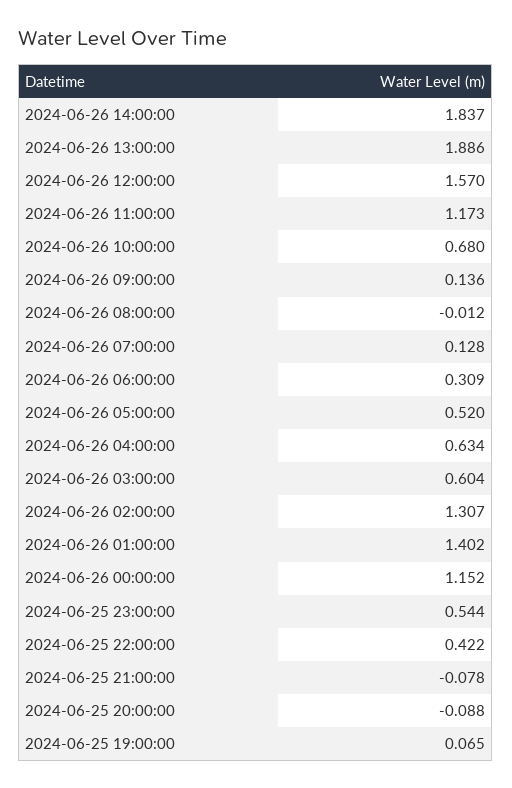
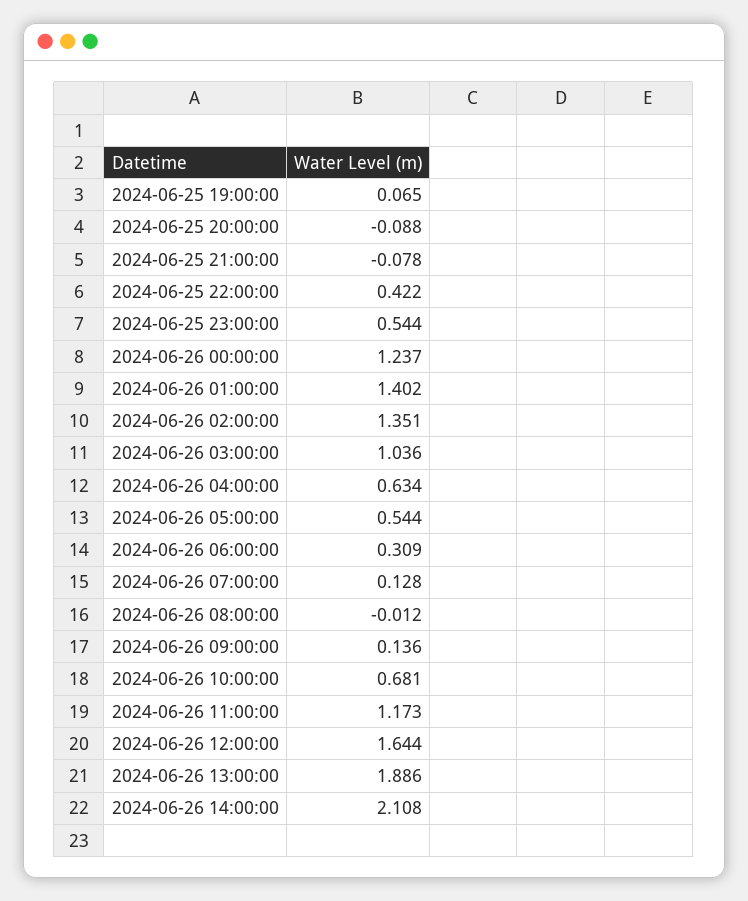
2024-06-26 14:00:00: 1.837 -> 2.108
2024-06-26 12:00:00: 1.57 -> 1.644
2024-06-26 10:00:00: 0.68 -> 0.681
2024-06-26 05:00:00: 0.52 -> 0.544
2024-06-26 03:00:00: 0.604 -> 1.036
2024-06-26 02:00:00: 1.307 -> 1.351
2024-06-26 00:00:00: 1.152 -> 1.237

